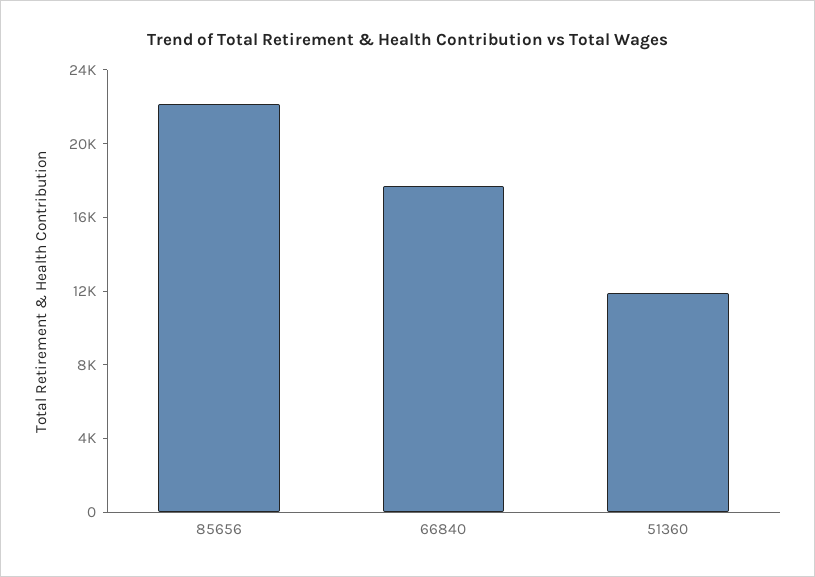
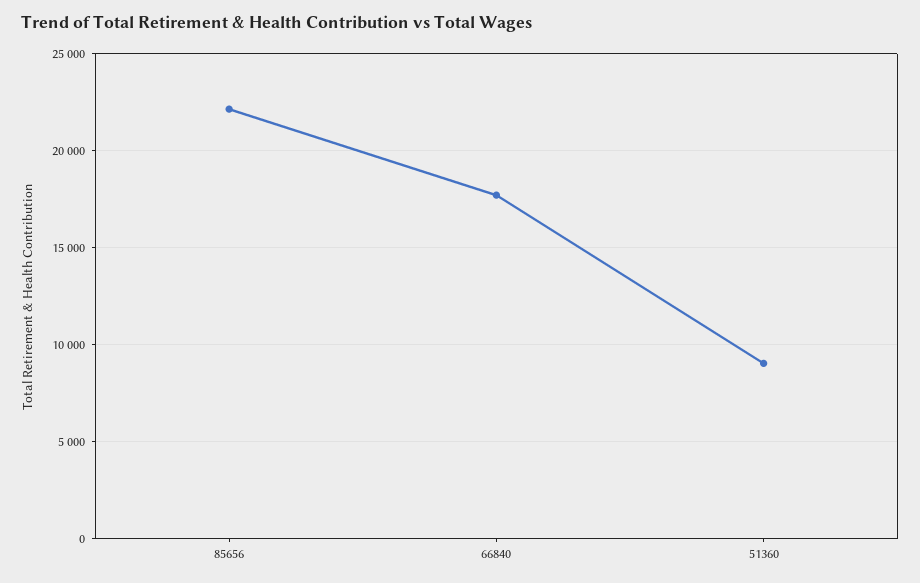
51360: 12000 -> 9000

